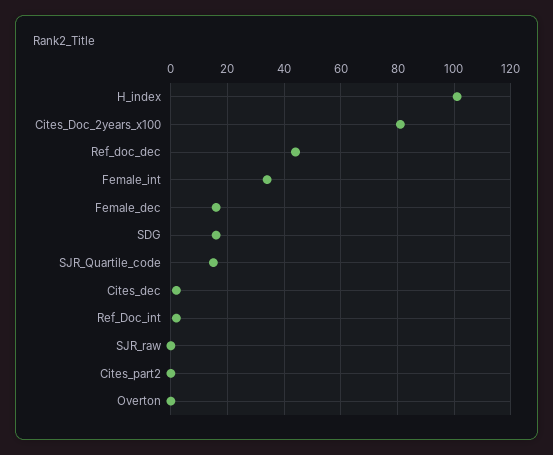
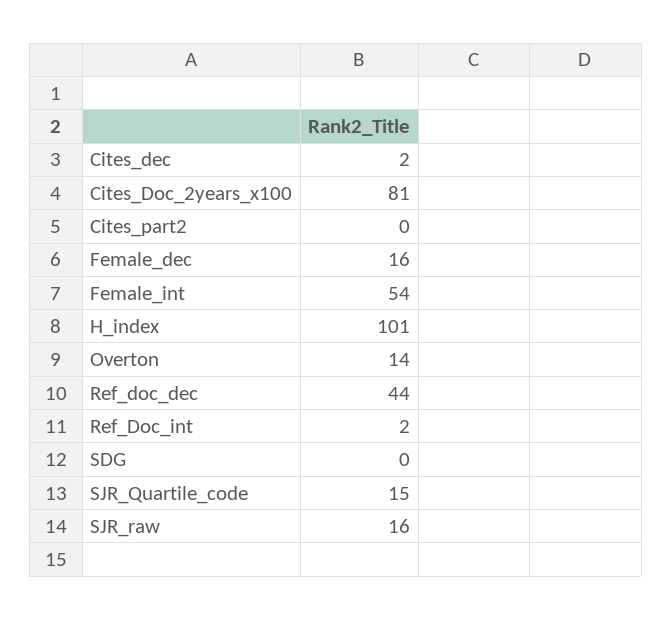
Female_int: 35 -> 54
SDG: 15 -> 0
SJR_raw: 0 -> 16
Overton: 0 -> 14

